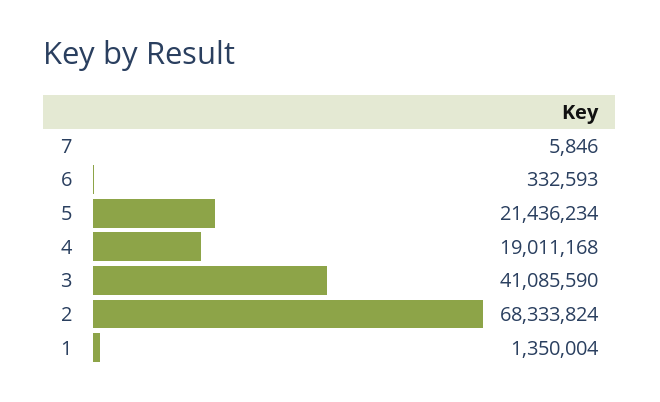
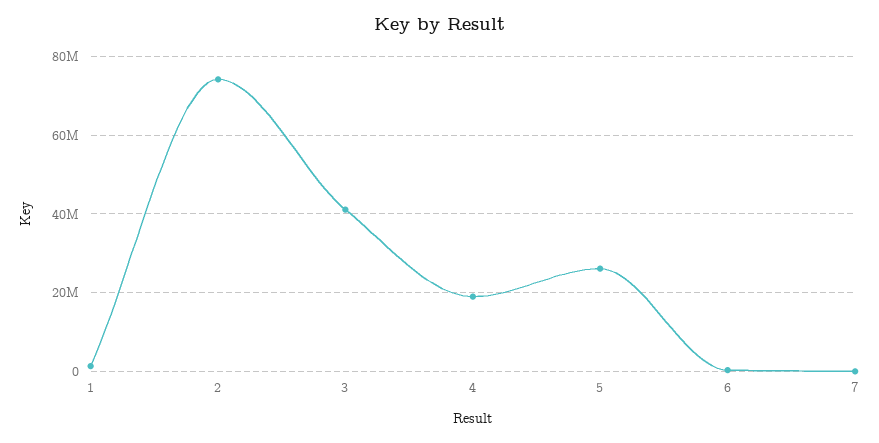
5: 21436234 -> 26000000
2: 68333824 -> 74000000

